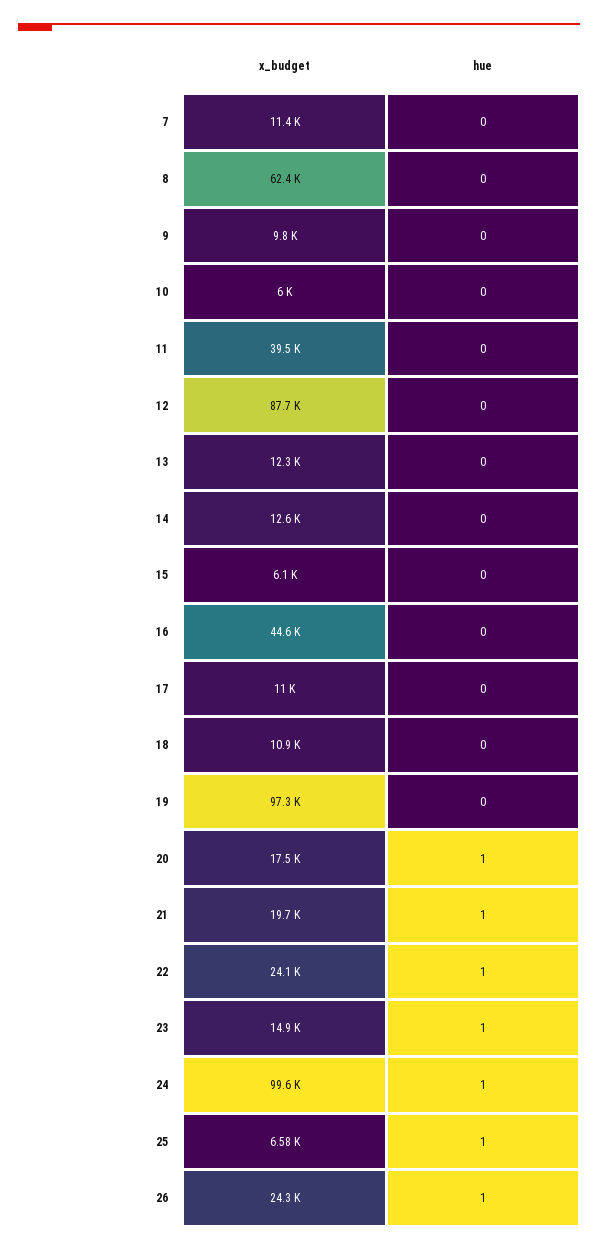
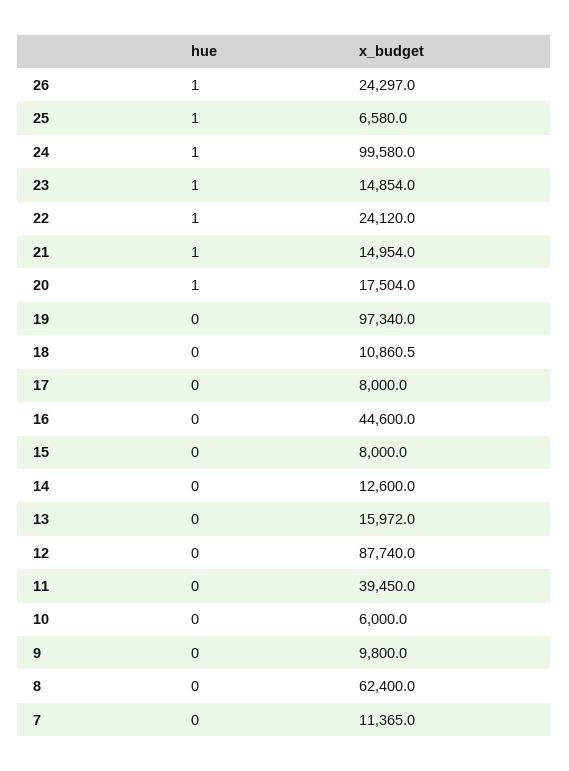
x_budget, 13: 12300 -> 15972
x_budget, 15: 6100 -> 8000
x_budget, 17: 11000 -> 8000
x_budget, 21: 19700 -> 14954

